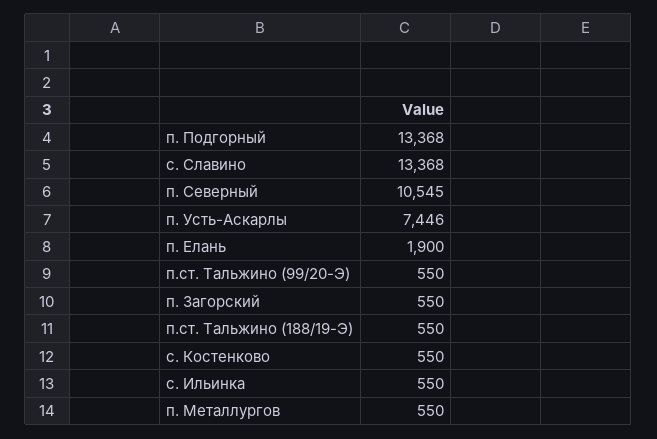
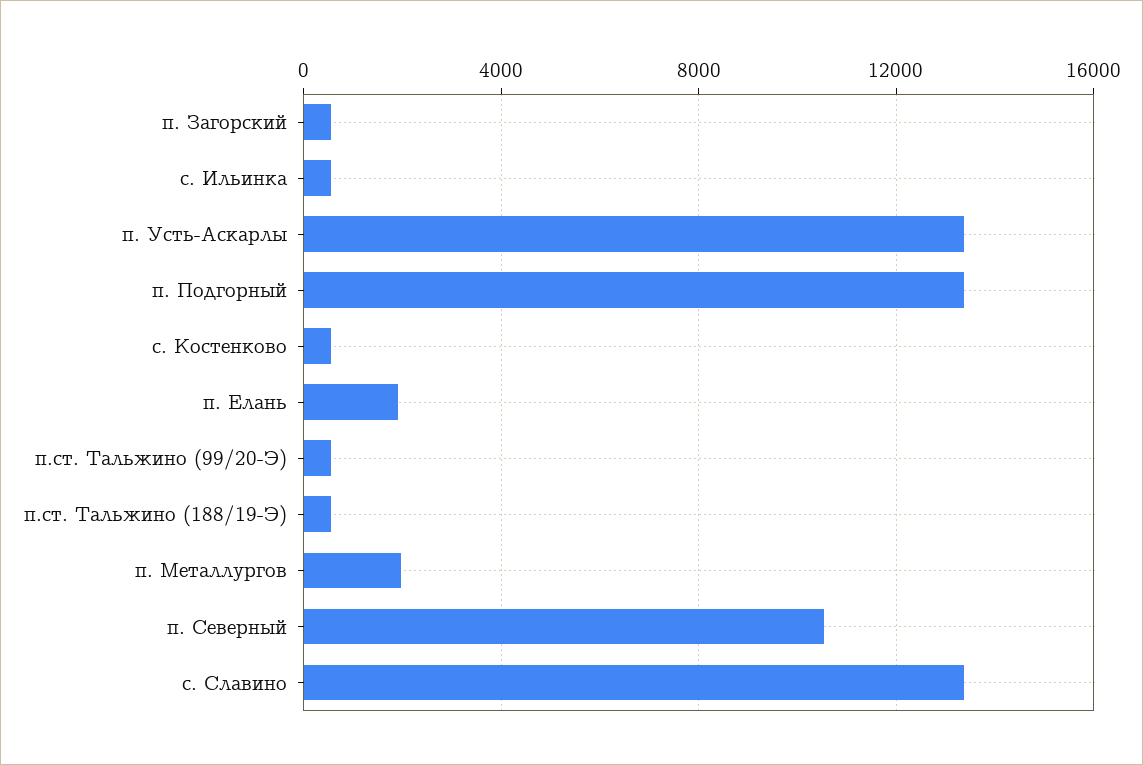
п. Усть-Аскарлы: 7446 -> 13500
п. Металлургов: 550 -> 2000

